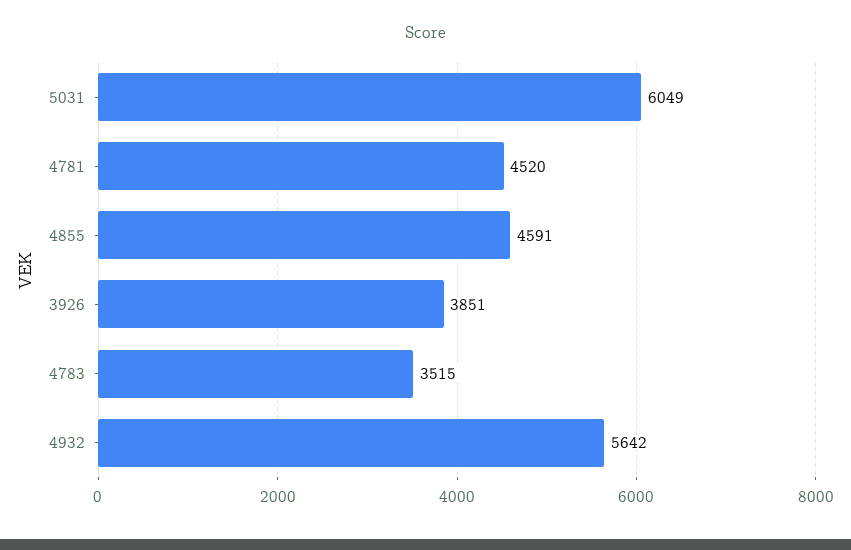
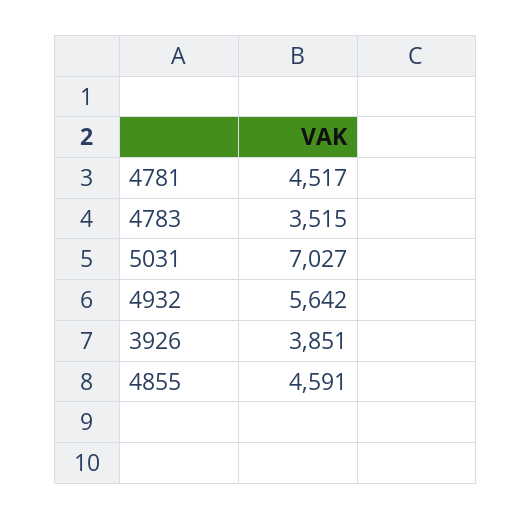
5031: 6049 -> 7027
4781: 4520 -> 4517

